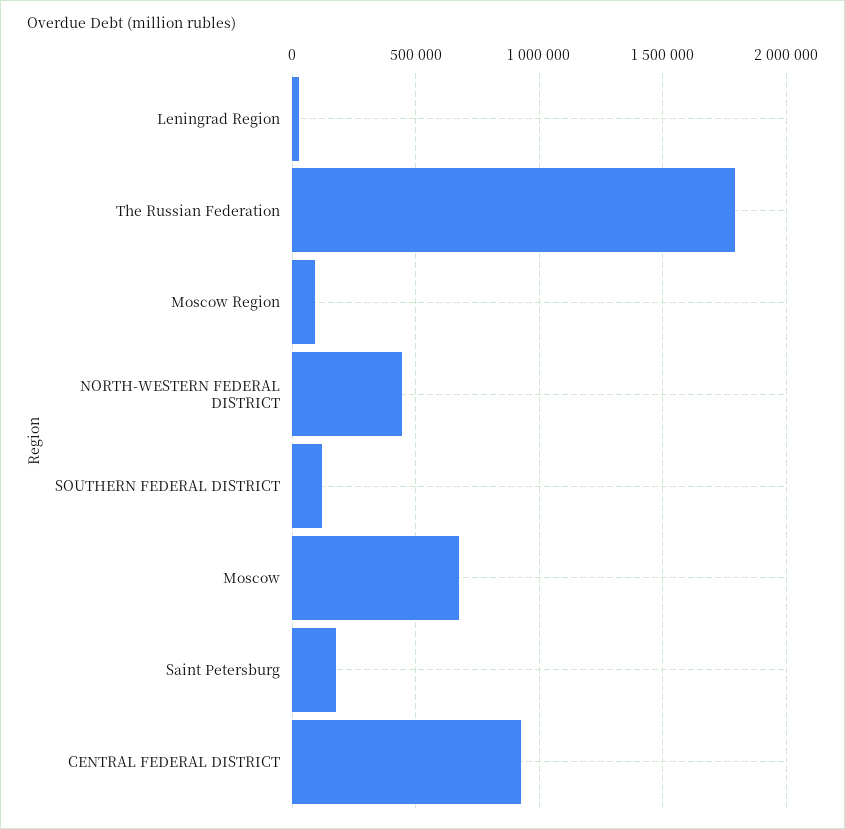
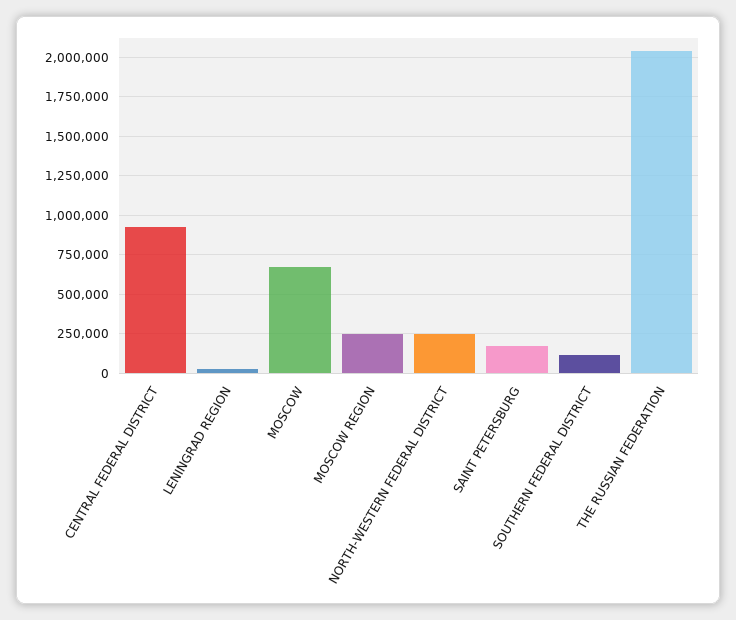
The Russian Federation: 1800000 -> 2050000
Moscow Region: 100000 -> 250000
NORTH-WESTERN FEDERAL DISTRICT: 450000 -> 250000

